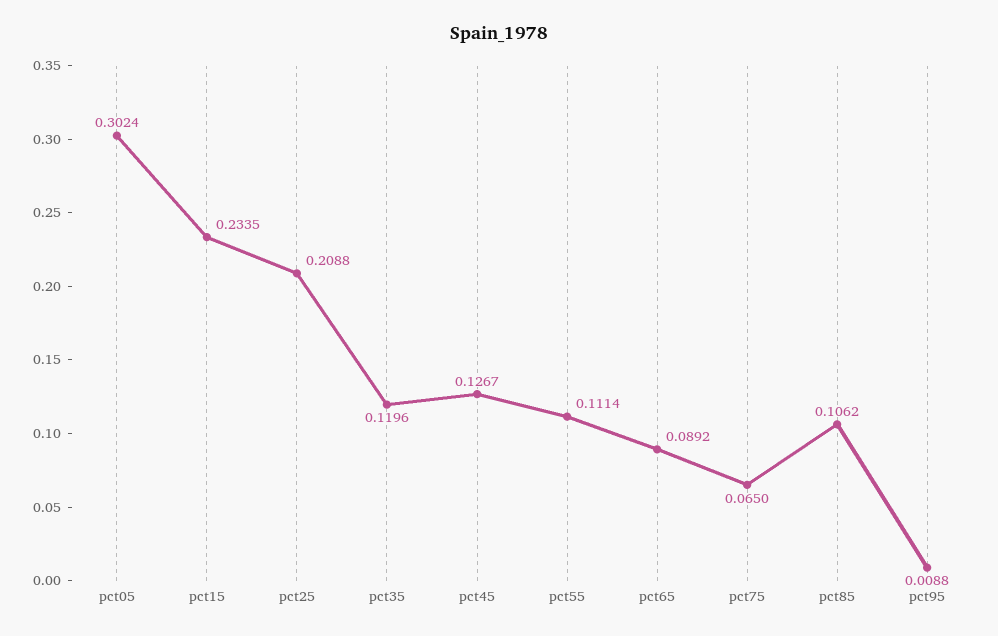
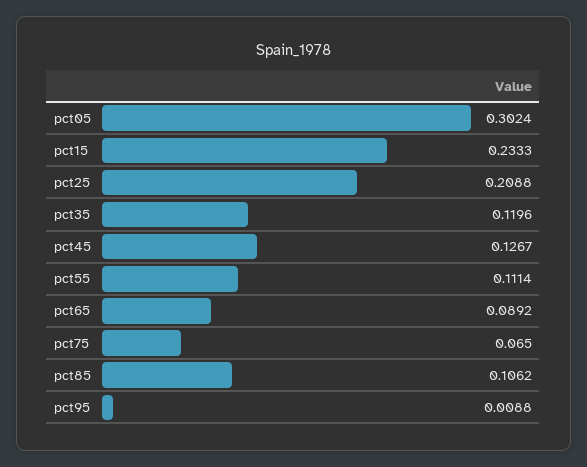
pct15: 0.2335 -> 0.2333

